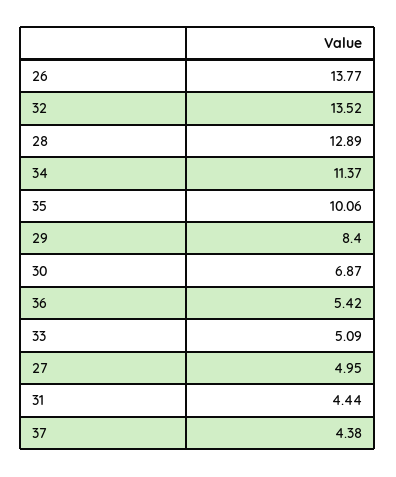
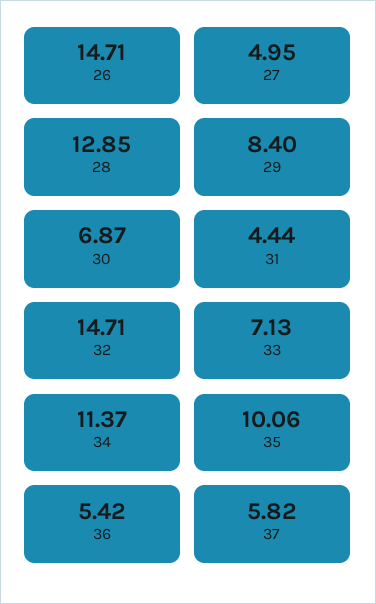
26: 13.77 -> 14.71
32: 13.52 -> 14.71
28: 12.89 -> 12.85
33: 5.09 -> 7.13
37: 4.38 -> 5.82

